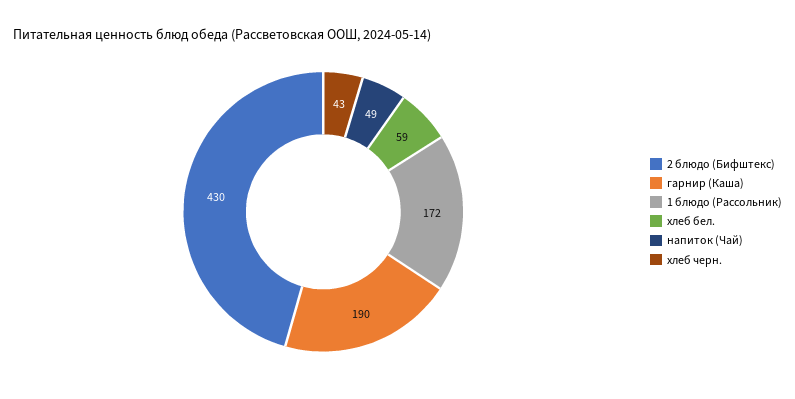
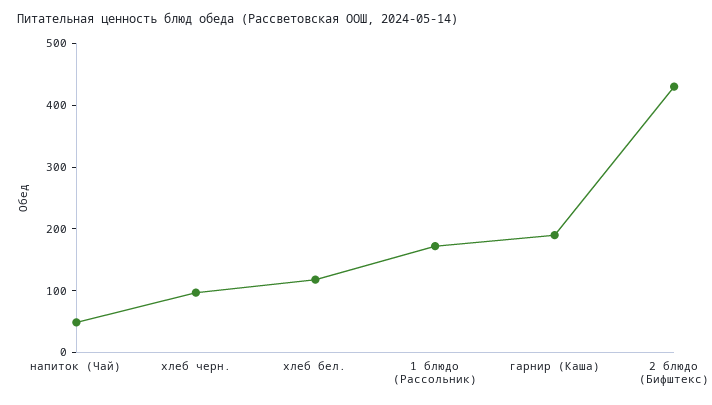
хлеб бел.: 59 -> 120
хлеб черн.: 43 -> 100

